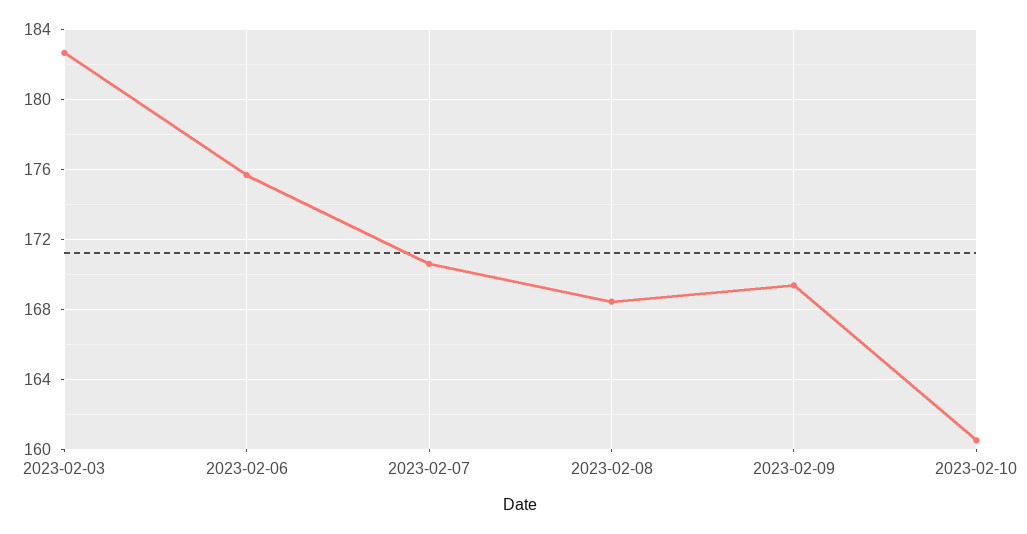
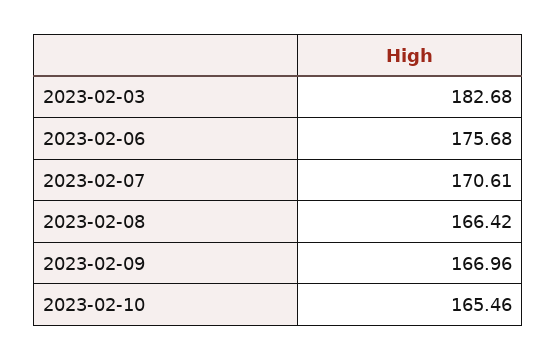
2023-02-08: 168.5 -> 166.42
2023-02-09: 169.5 -> 166.96
2023-02-10: 160.5 -> 165.46

